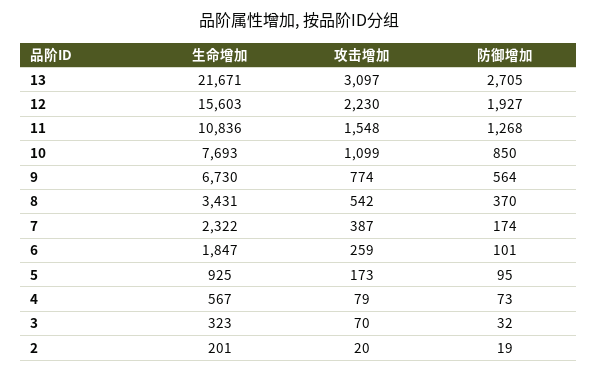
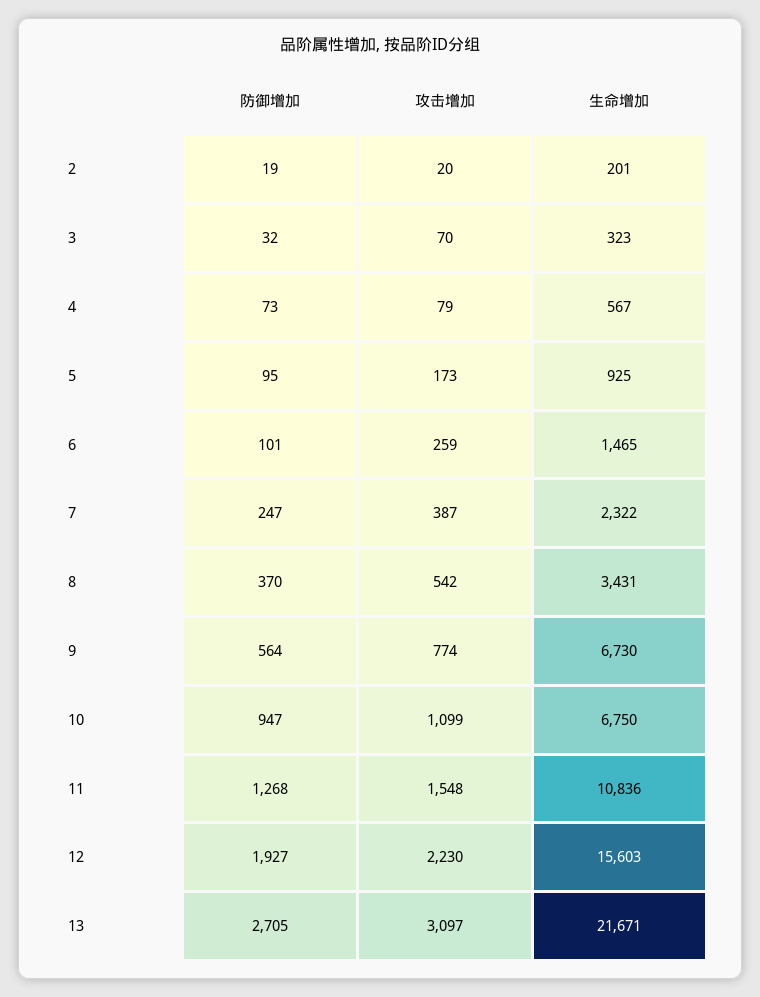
生命增加, 10: 7693 -> 6750
防御增加, 10: 850 -> 947
防御增加, 7: 174 -> 247
生命增加, 6: 1847 -> 1465

